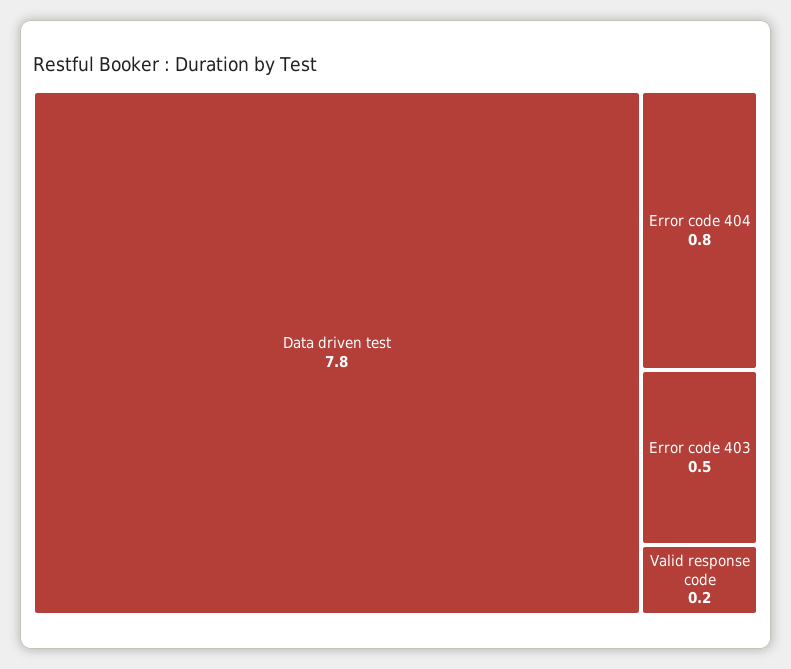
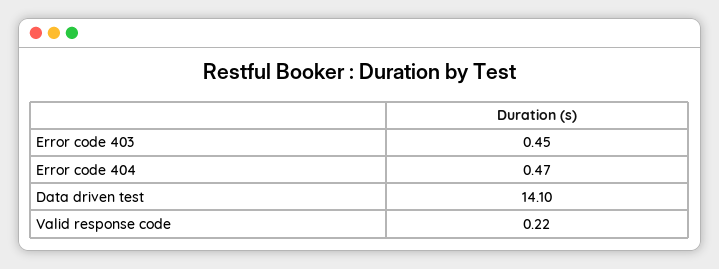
Data driven test: 7.8 -> 14.1
Error code 404: 0.8 -> 0.47

